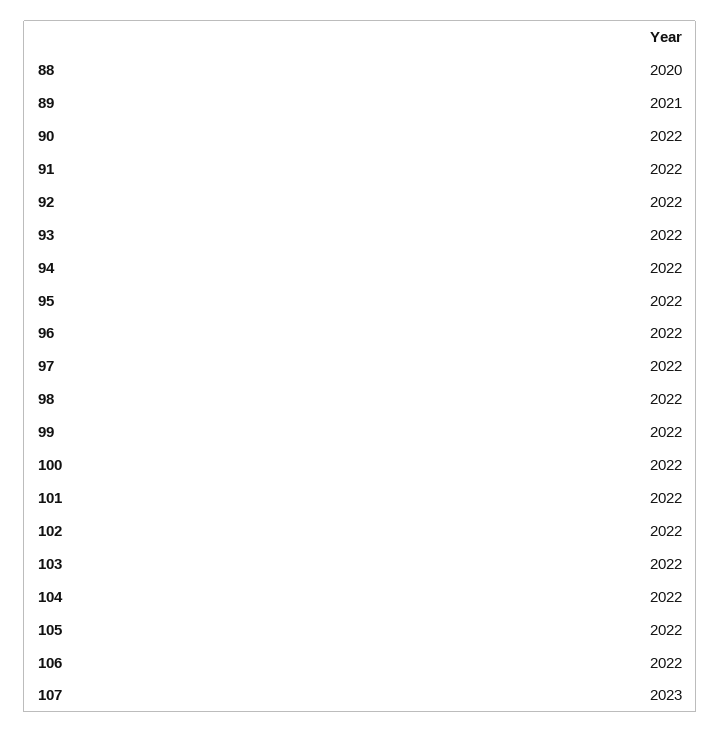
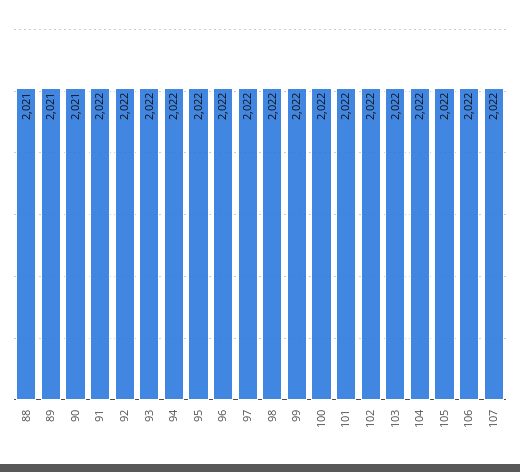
88: 2020 -> 2021
90: 2022 -> 2021
107: 2023 -> 2022

